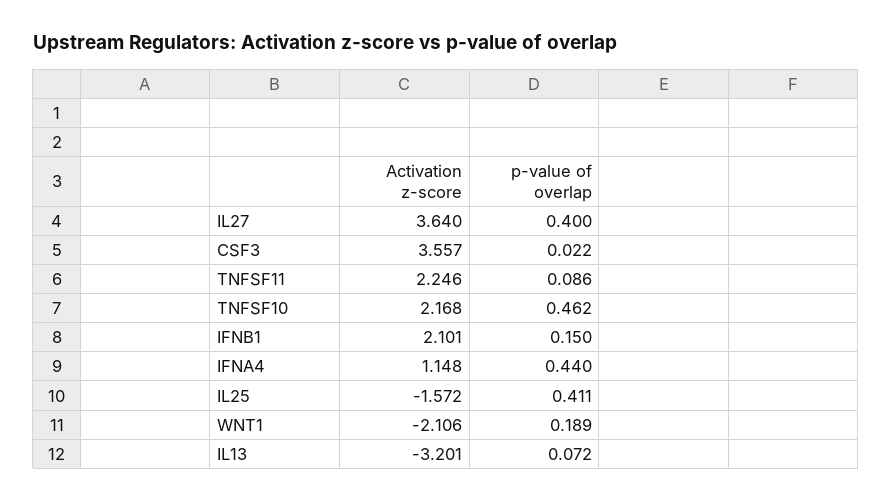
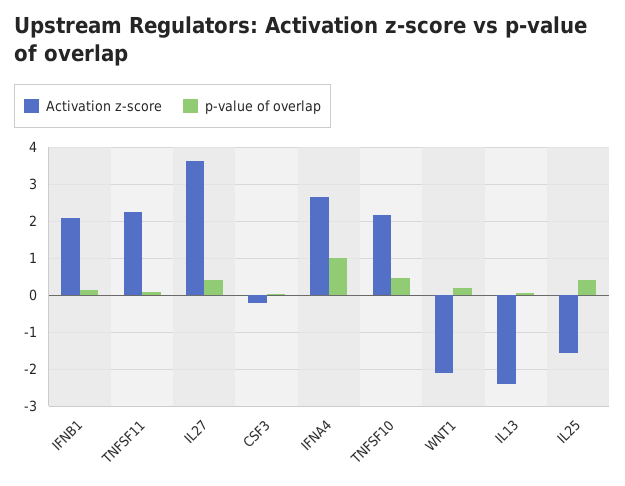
Activation z-score, CSF3: 3.557 -> -0.2
Activation z-score, IFNA4: 1.148 -> 2.6
p-value of overlap, IFNA4: 0.44 -> 1
Activation z-score, IL13: -3.201 -> -2.4

